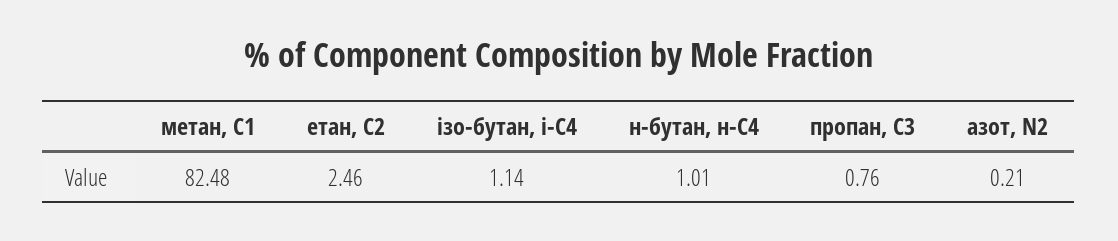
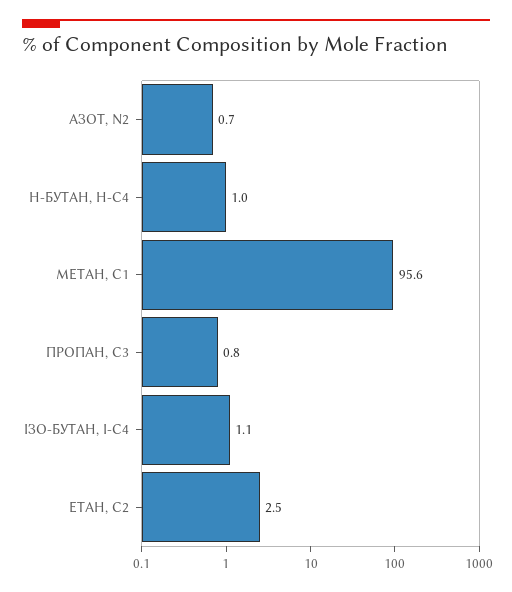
метан, С1: 82.48 -> 95.6
азот, N2: 0.21 -> 0.7

